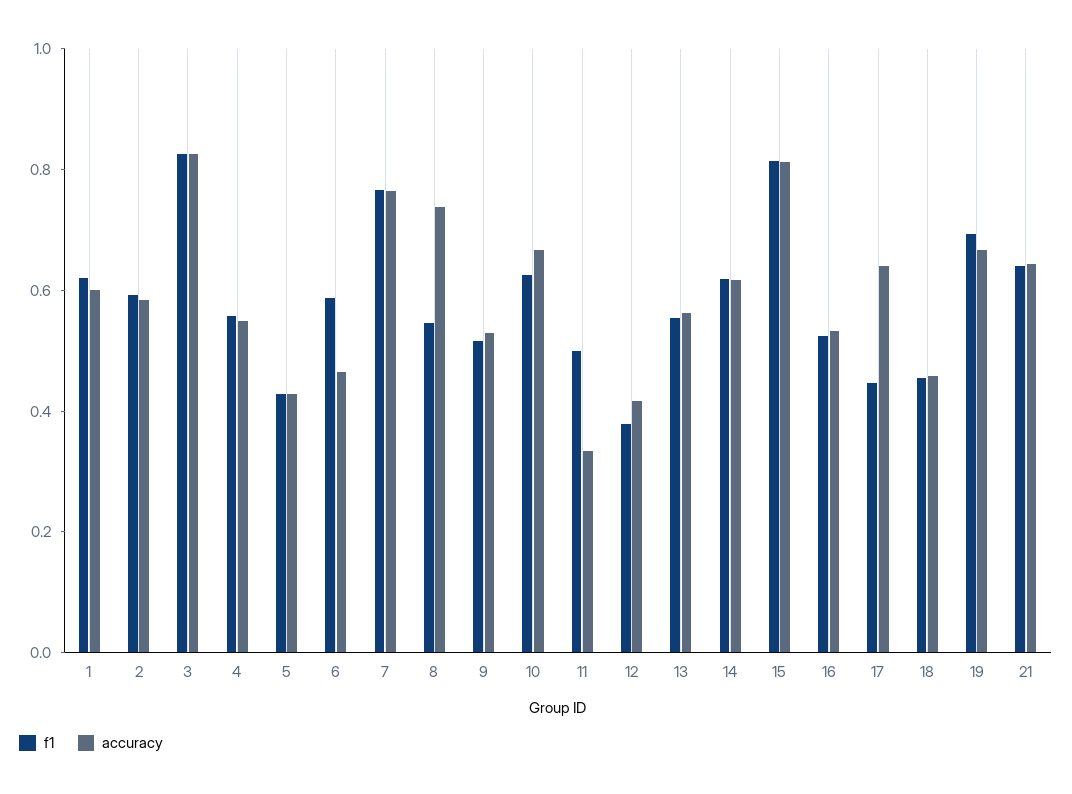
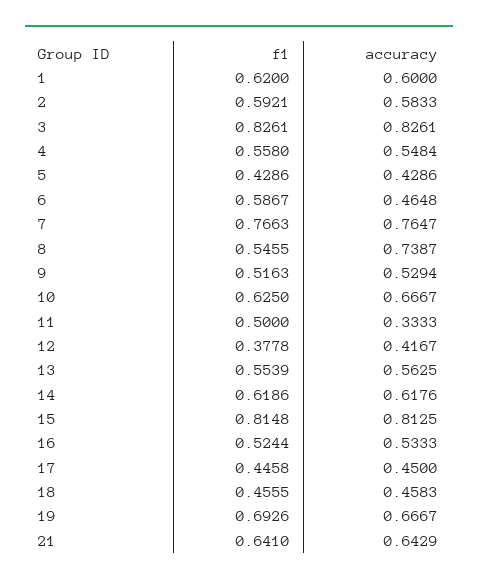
accuracy, 17: 0.65 -> 0.45

